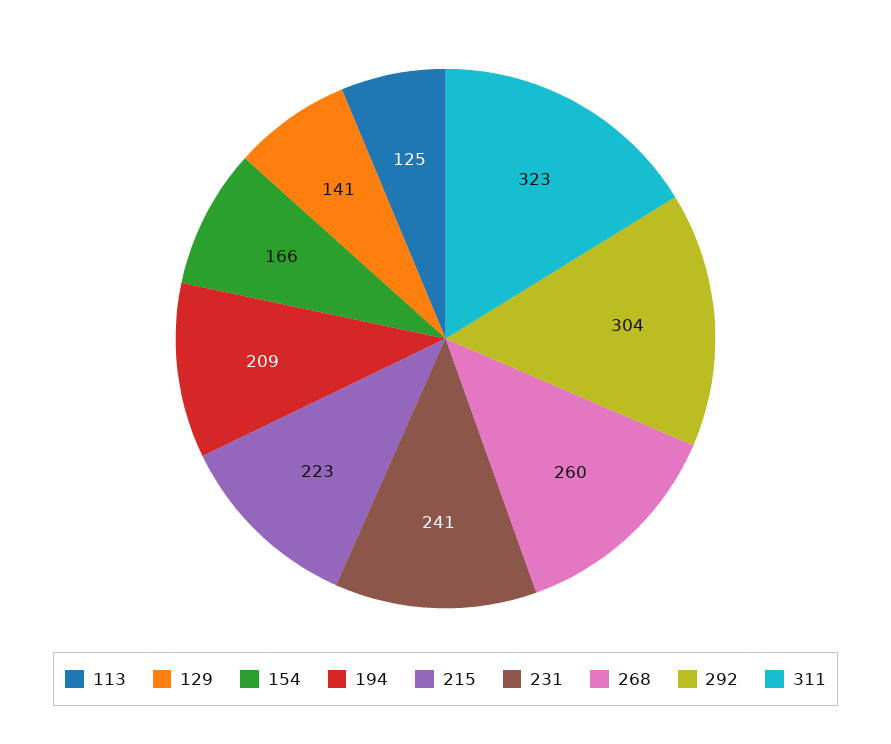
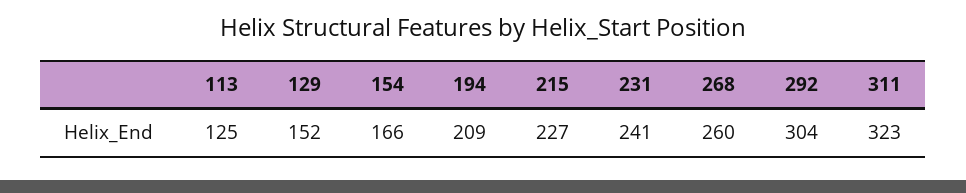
129: 141 -> 152
215: 223 -> 227

